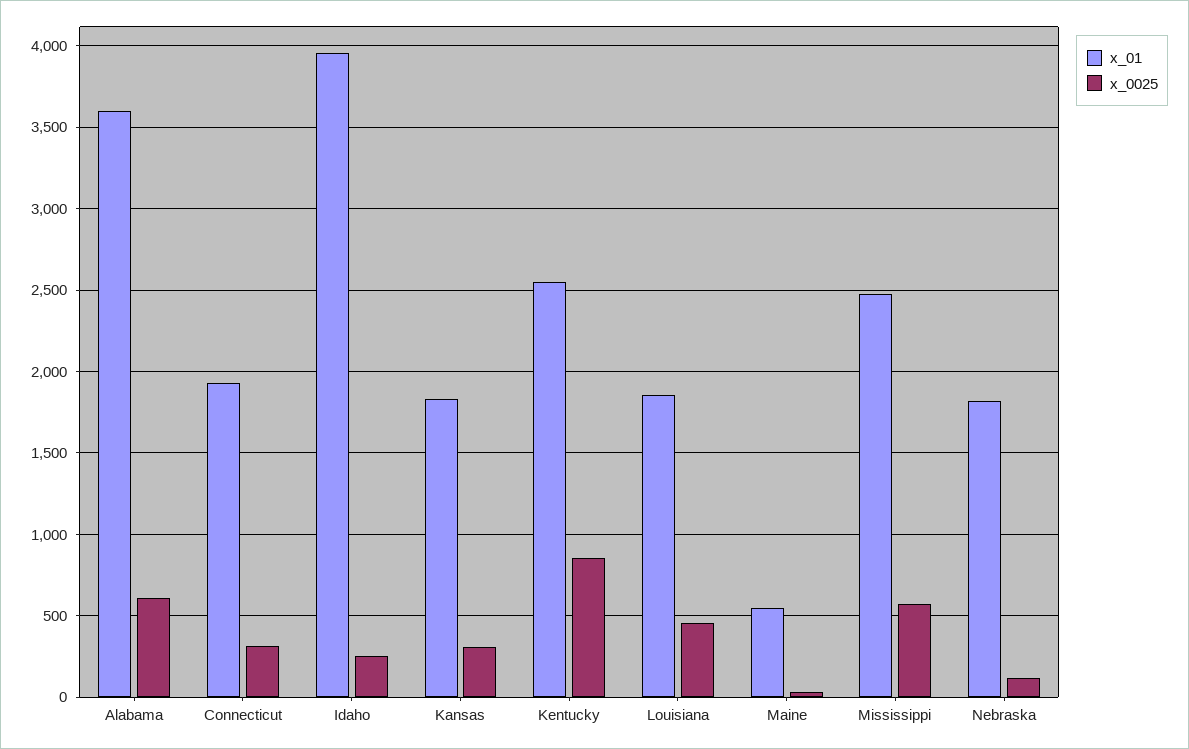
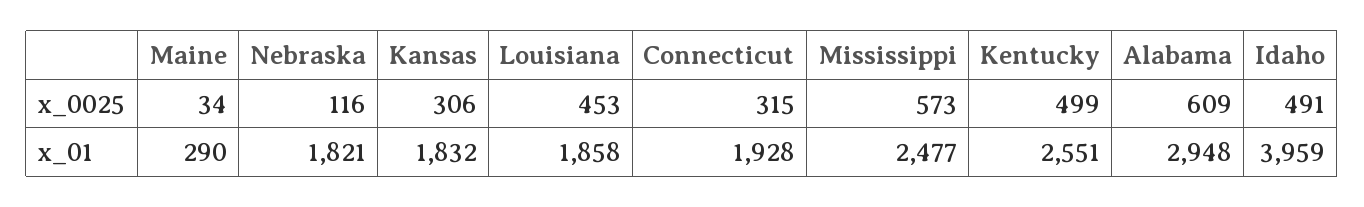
x_01, Alabama: 3600 -> 2948
x_0025, Idaho: 250 -> 491
x_0025, Kentucky: 850 -> 499
x_01, Maine: 550 -> 290

